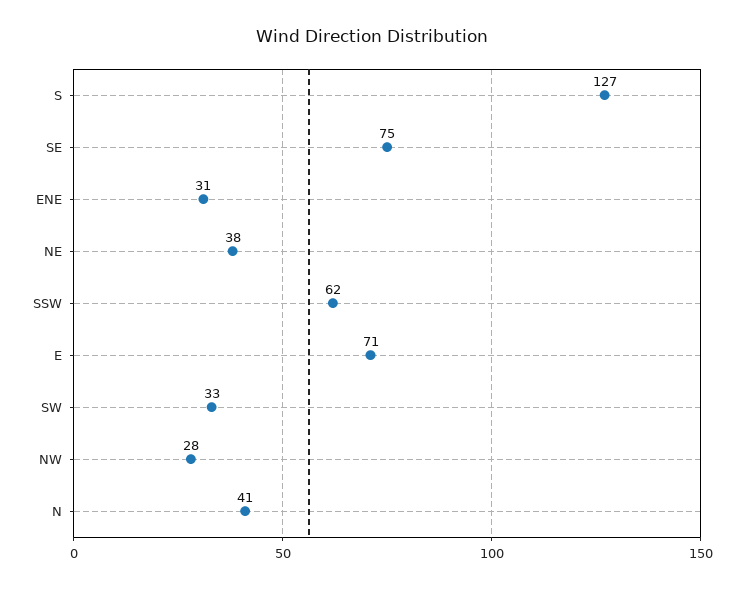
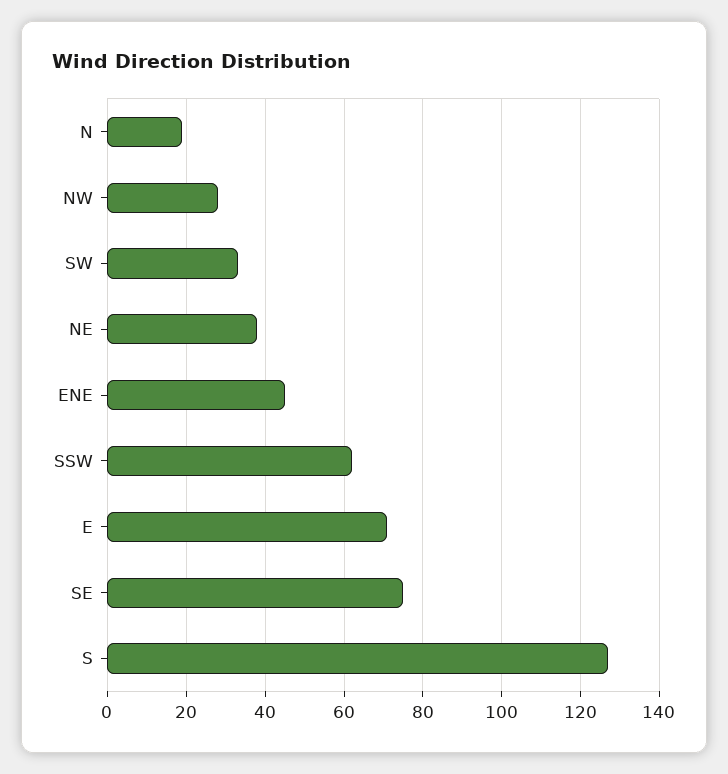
ENE: 31 -> 45
N: 41 -> 20

